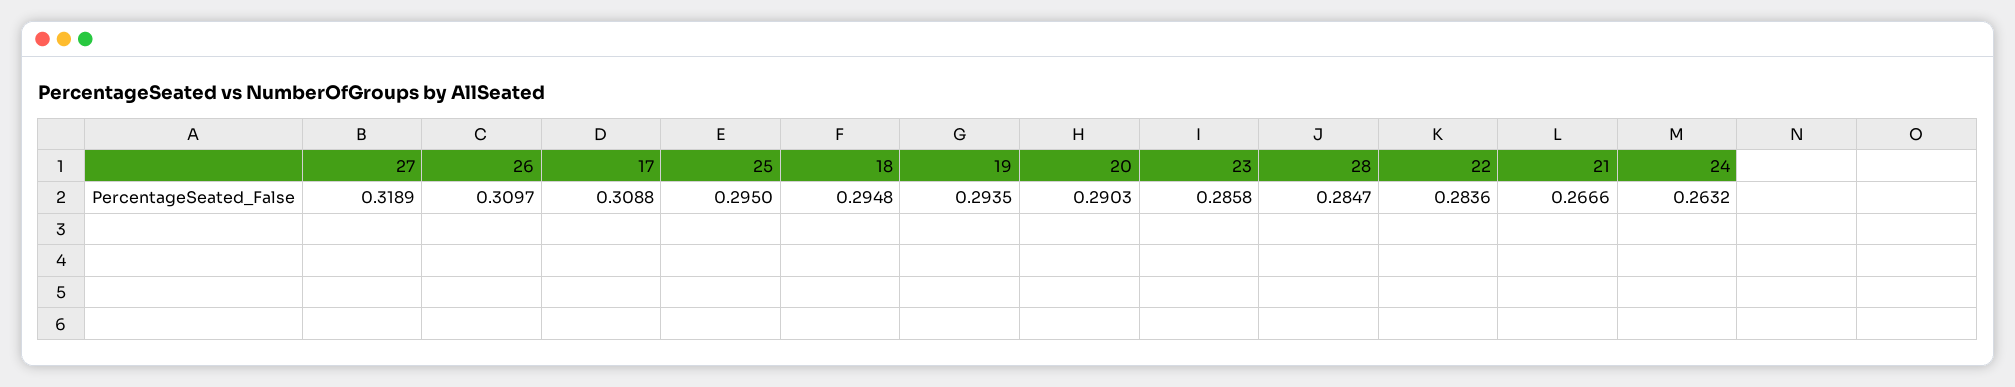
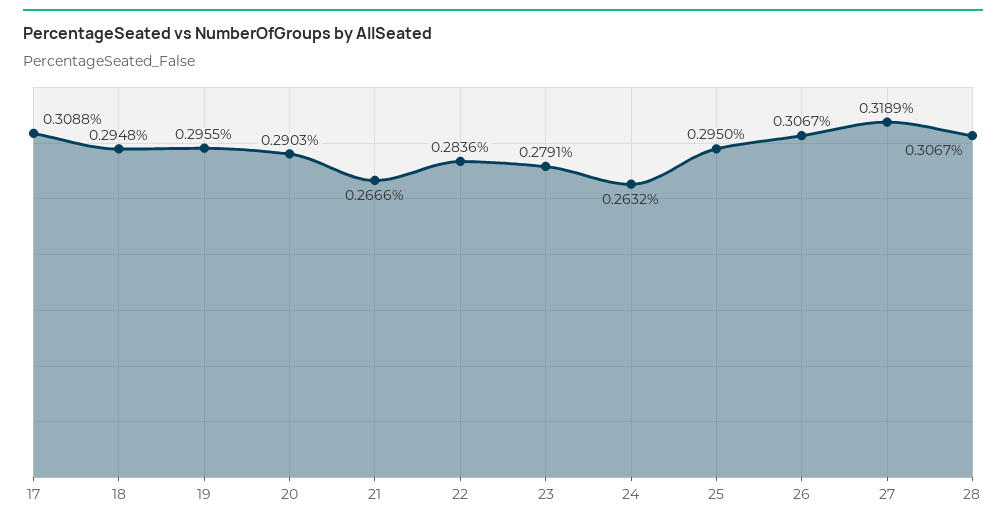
26: 0.3097 -> 0.3067
19: 0.2935 -> 0.2955
23: 0.2858 -> 0.2791
28: 0.2847 -> 0.3067

